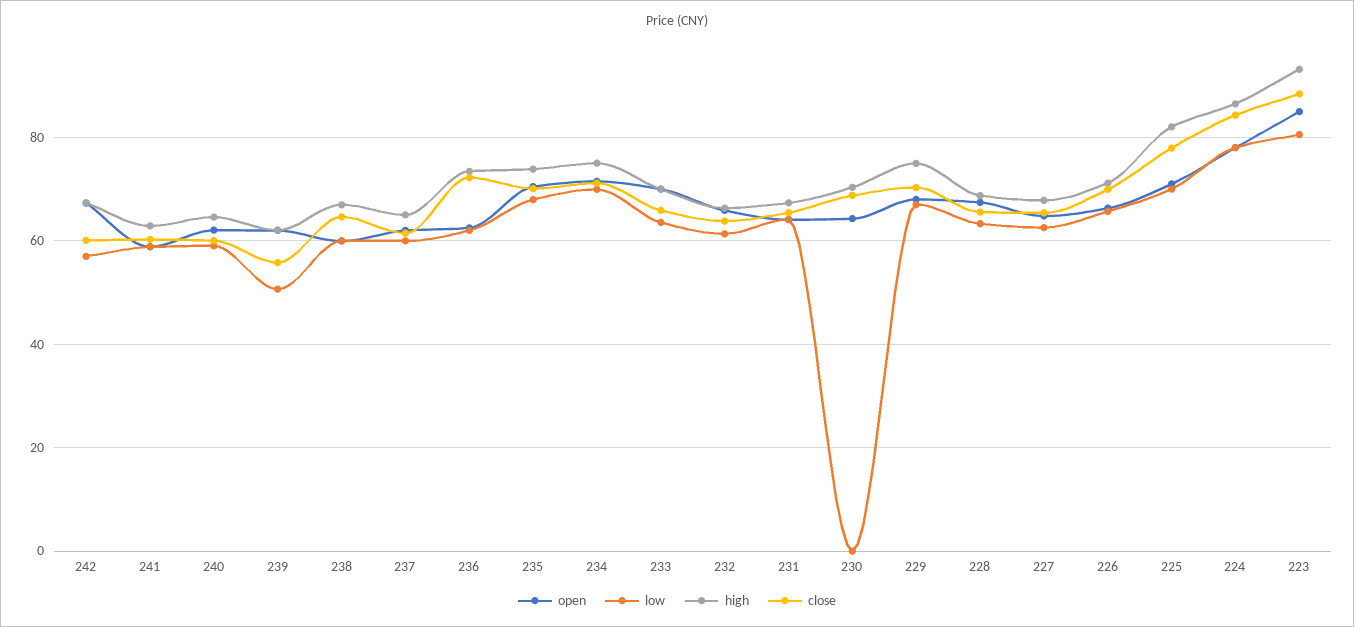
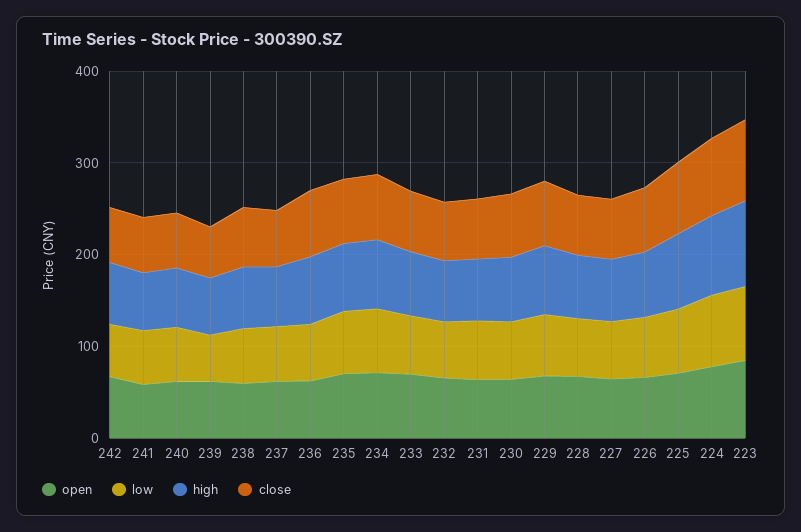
low, 230: 0 -> 60

